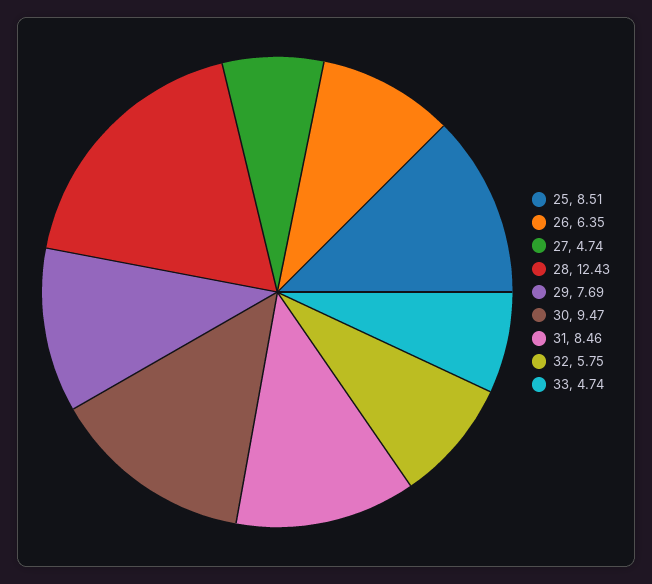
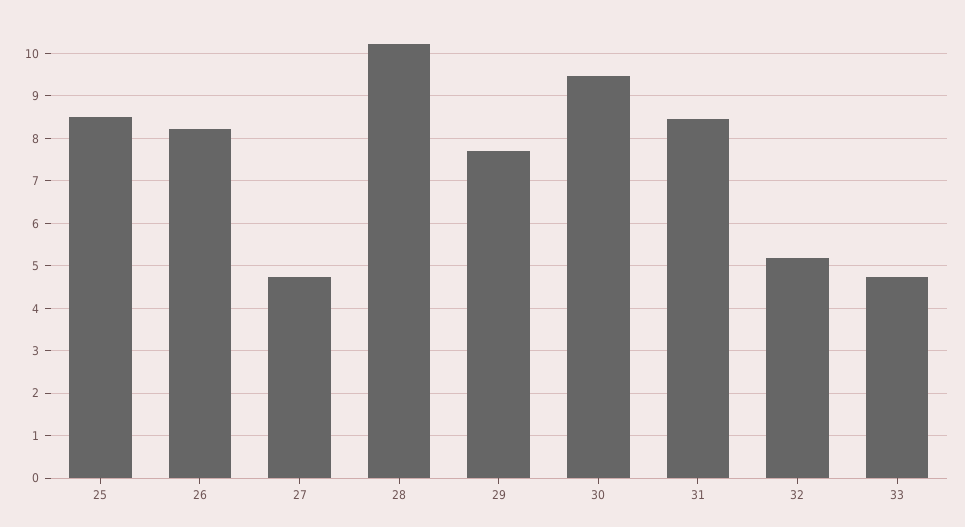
26: 6.35 -> 8.2
28: 12.43 -> 10.2
32: 5.75 -> 5.2

